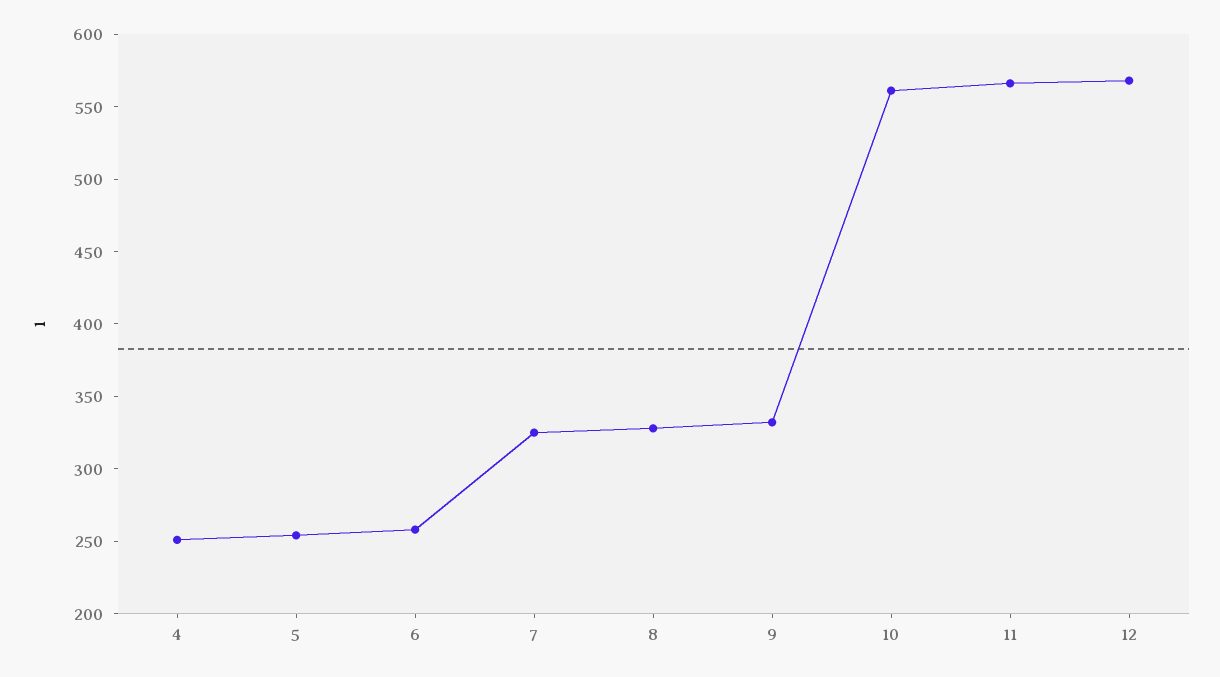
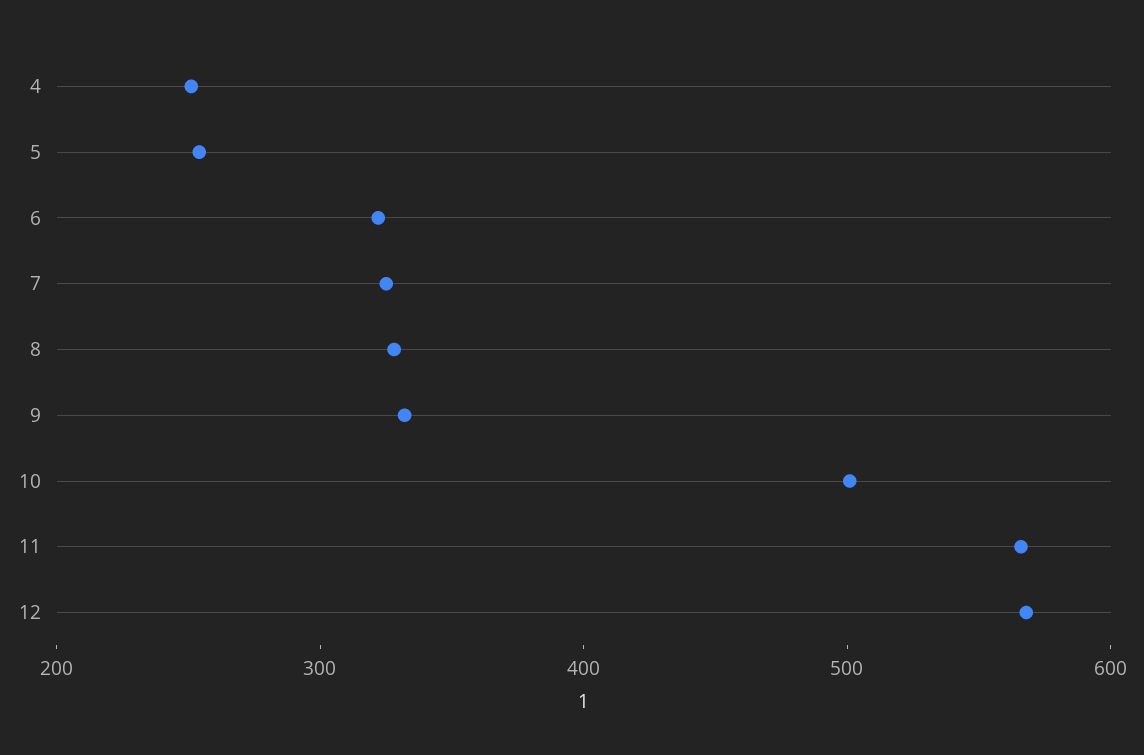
6: 260 -> 320
10: 560 -> 500

